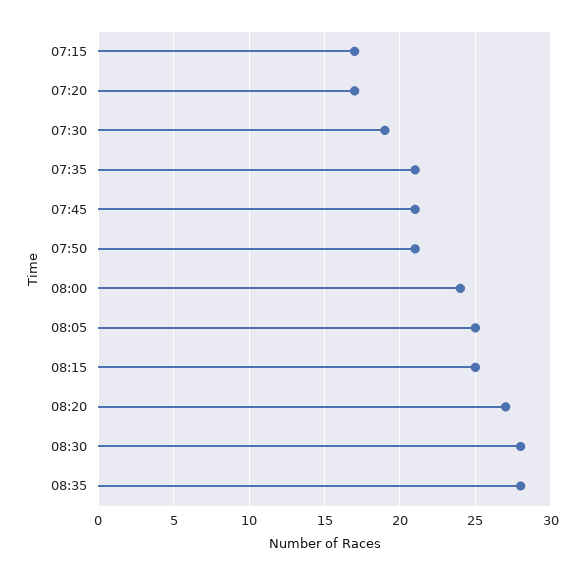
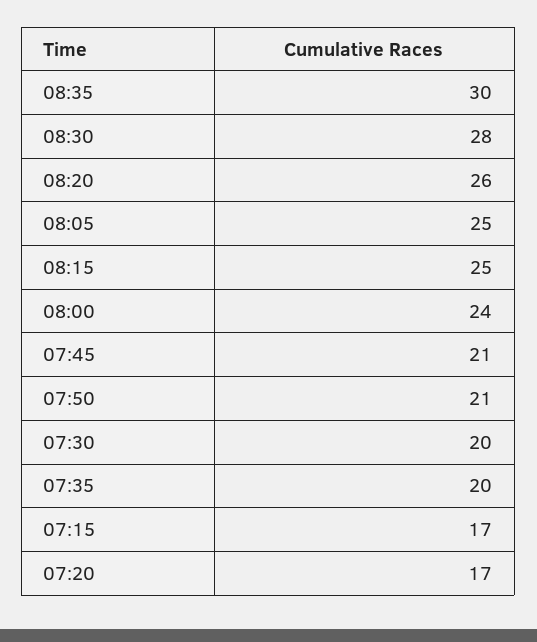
07:30: 19 -> 20
07:35: 21 -> 20
08:20: 27 -> 26
08:35: 28 -> 30

